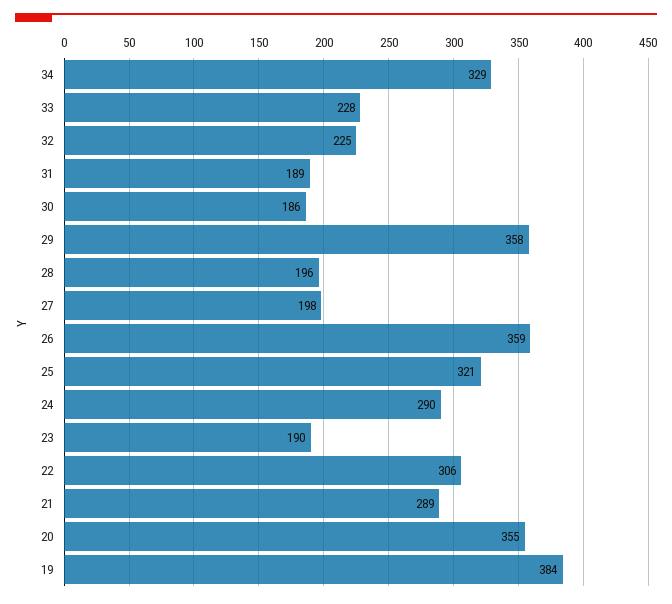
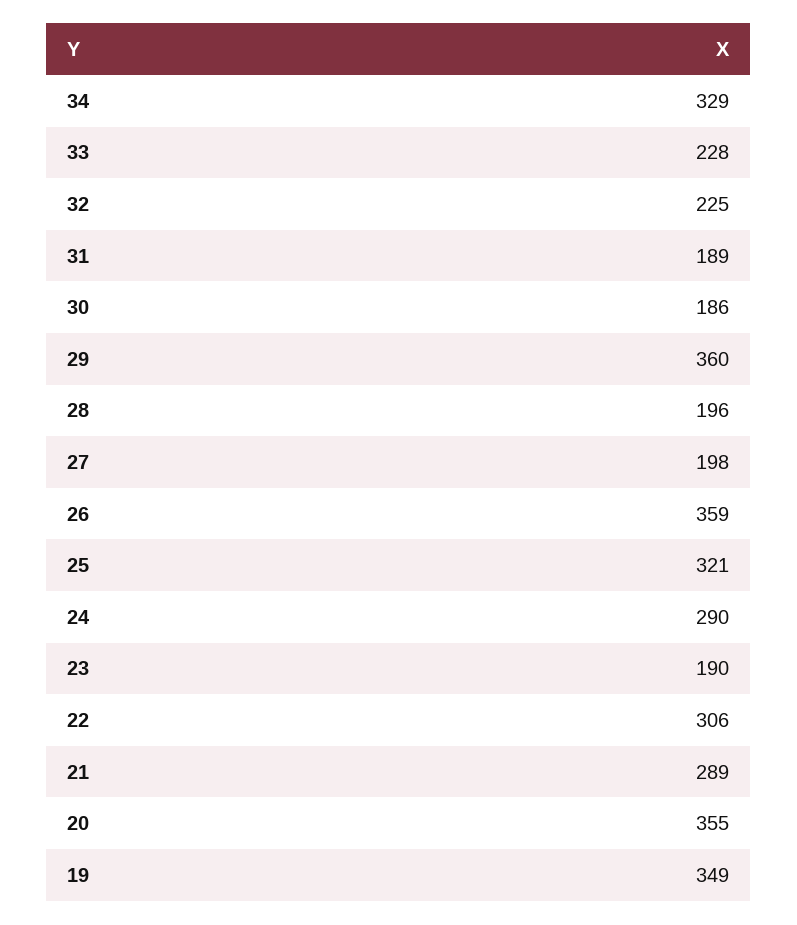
29: 358 -> 360
19: 384 -> 349

